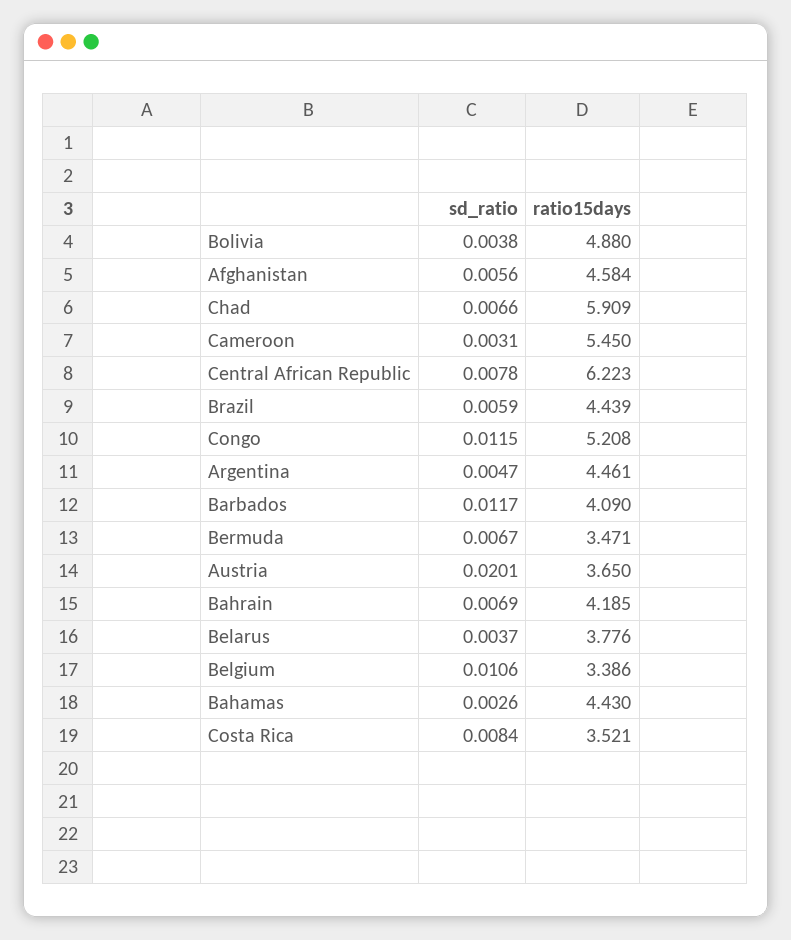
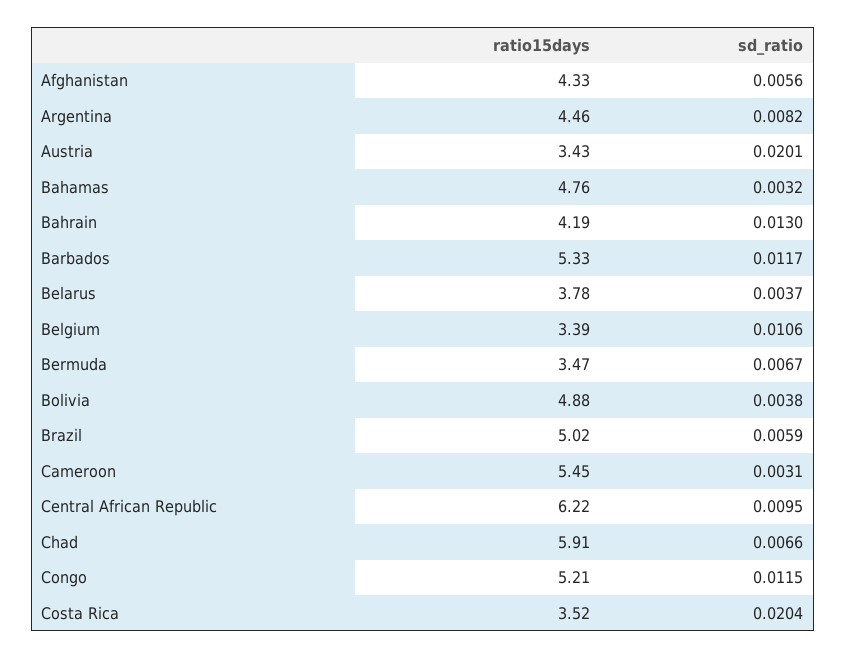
ratio15days, Afghanistan: 4.584 -> 4.33
sd_ratio, Central African Republic: 0.0078 -> 0.0095
ratio15days, Brazil: 4.439 -> 5.02
sd_ratio, Argentina: 0.0047 -> 0.0082
ratio15days, Barbados: 4.09 -> 5.33
ratio15days, Austria: 3.65 -> 3.43
sd_ratio, Bahrain: 0.0069 -> 0.013
sd_ratio, Bahamas: 0.0026 -> 0.0032
ratio15days, Bahamas: 4.43 -> 4.76
sd_ratio, Costa Rica: 0.0084 -> 0.0204

